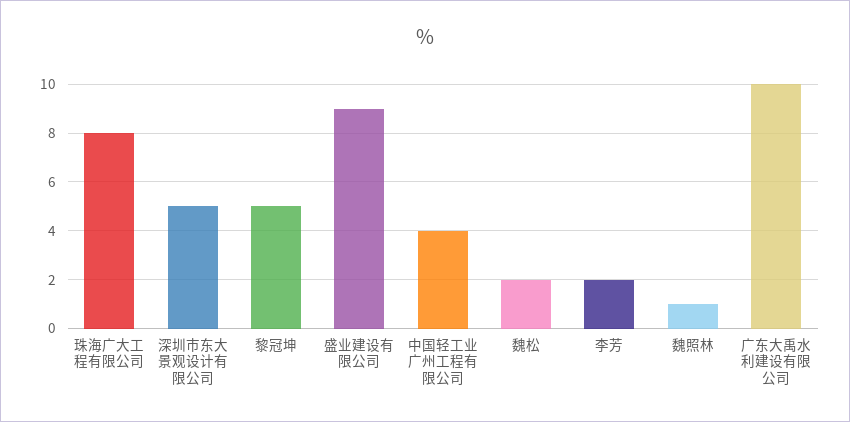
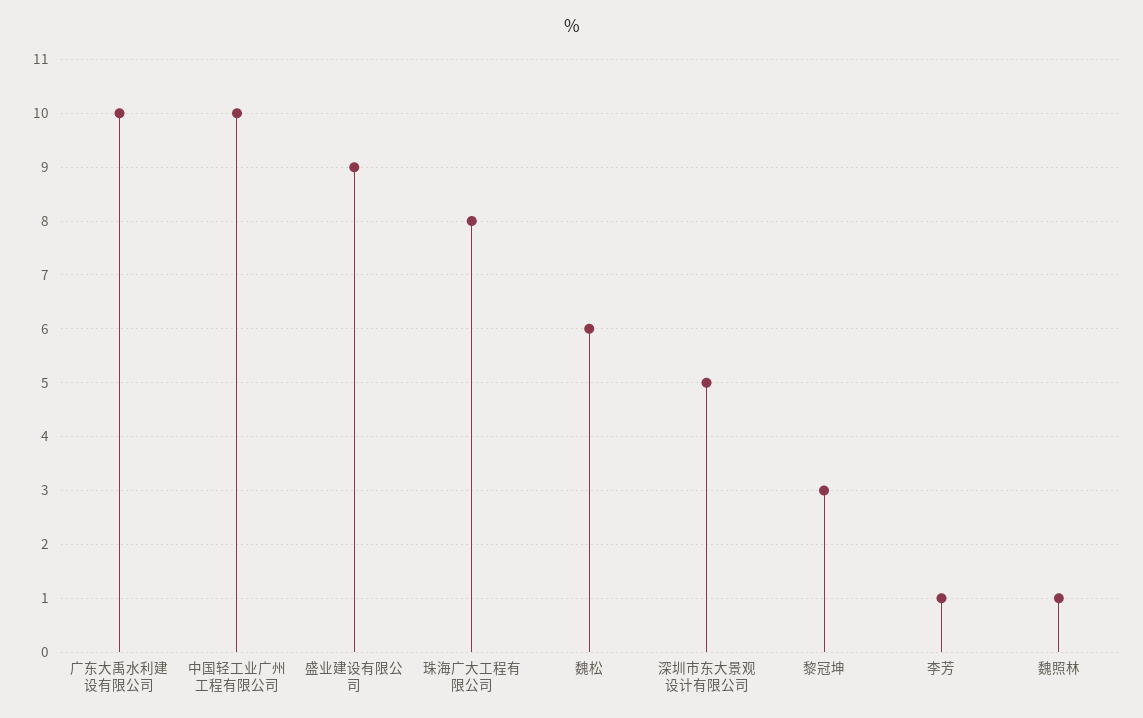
黎冠坤: 5 -> 3
中国轻工业广州工程有限公司: 4 -> 10
魏松: 2 -> 6
李芳: 2 -> 1

